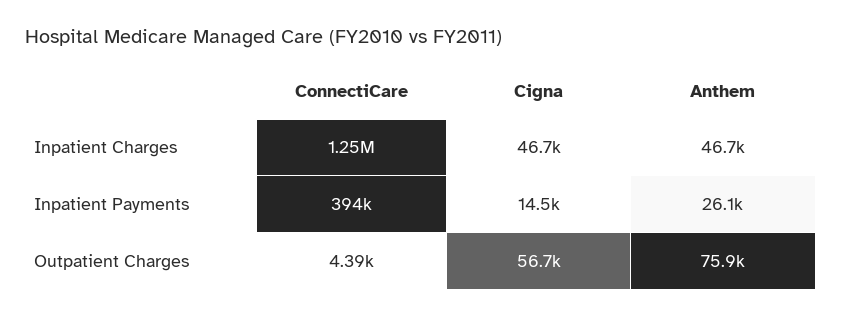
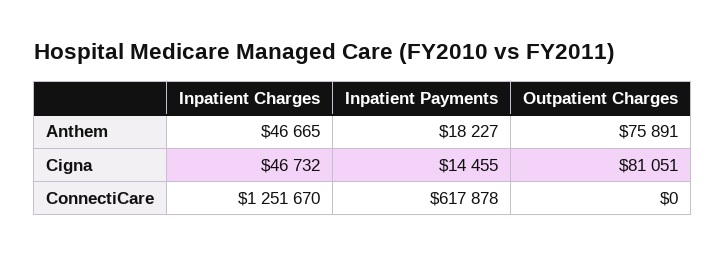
ConnectiCare, Inpatient Payments: 394000 -> 617878
Anthem, Inpatient Payments: 26100 -> 18227
ConnectiCare, Outpatient Charges: 4390 -> 0
Cigna, Outpatient Charges: 56700 -> 81051

